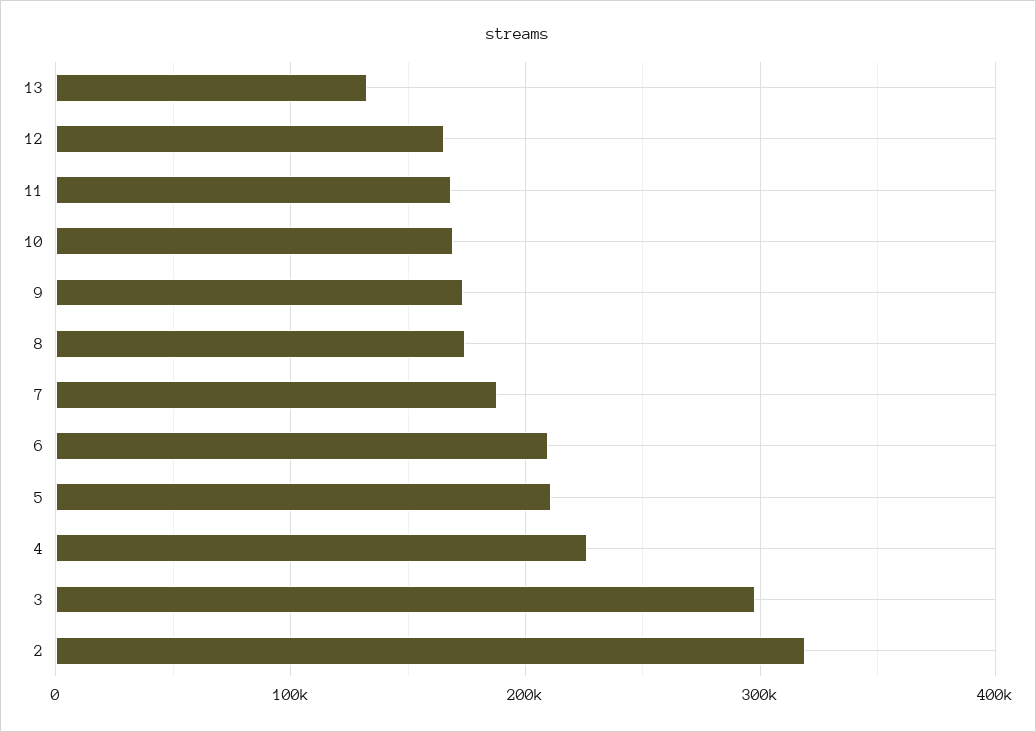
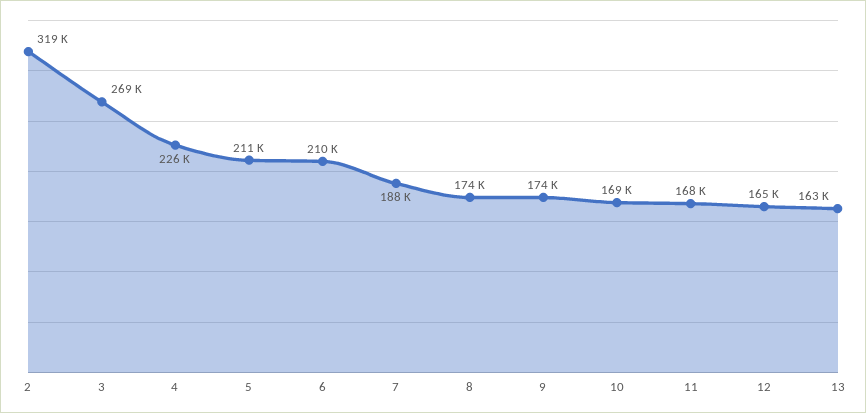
13: 130000 -> 163000
3: 300000 -> 269000

